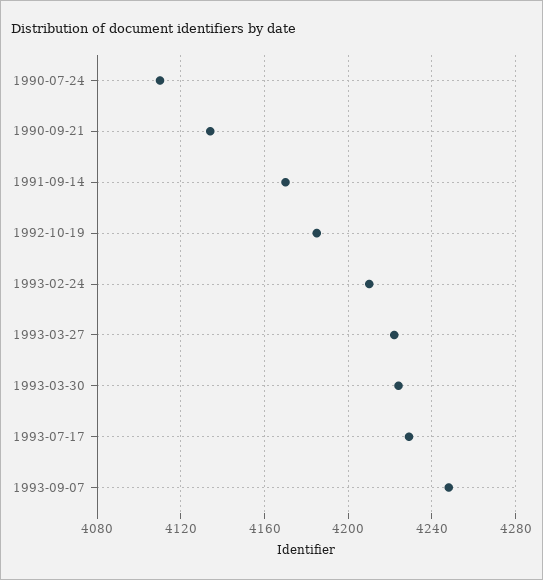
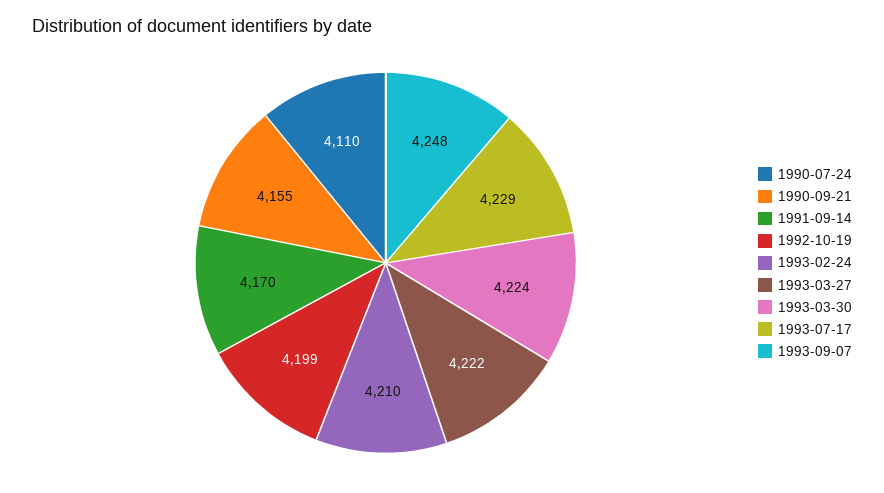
1990-09-21: 4135 -> 4155
1992-10-19: 4185 -> 4199

